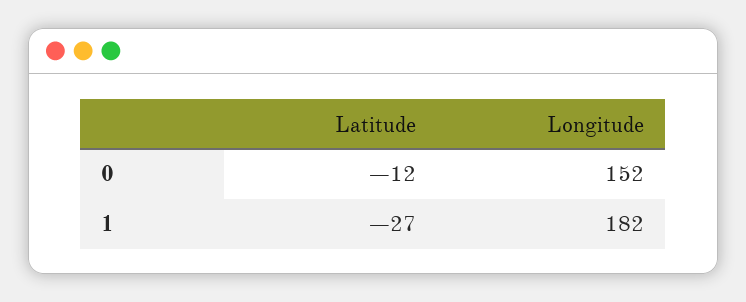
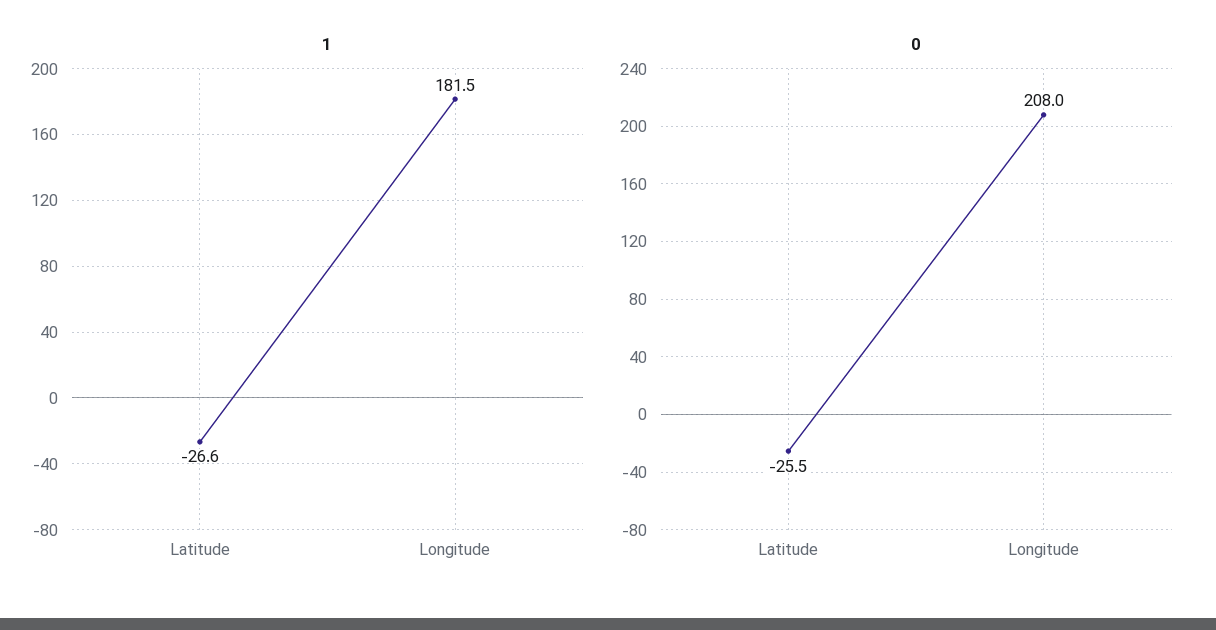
0, Latitude: -12 -> -25.5
0, Longitude: 152 -> 208

